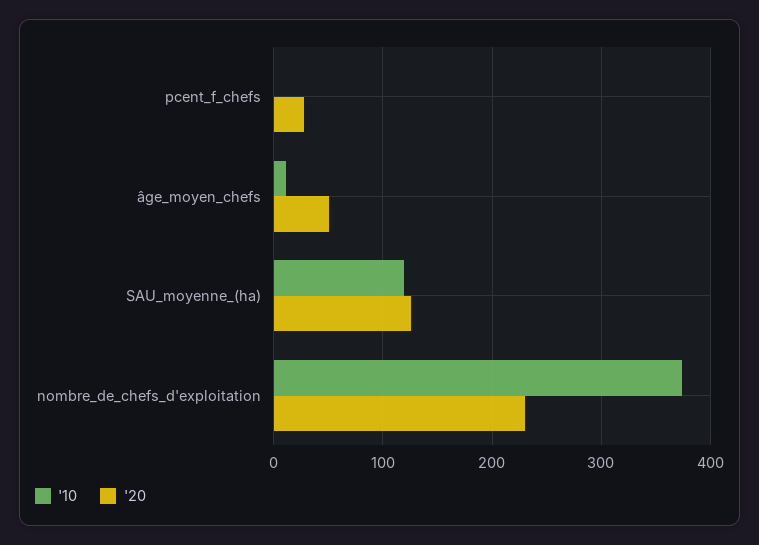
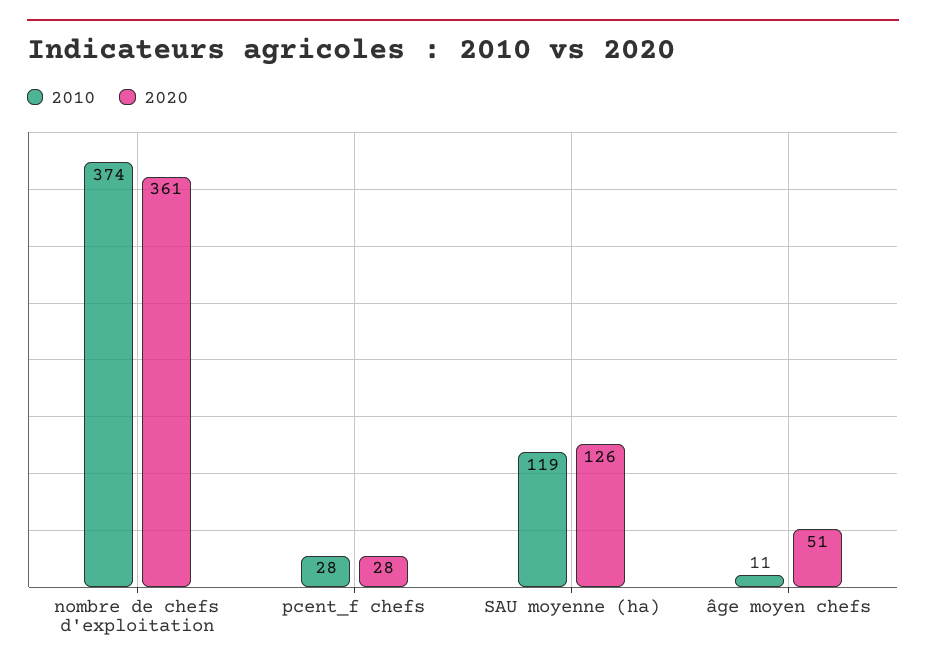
'10, pcent_f_chefs: 0 -> 28
'20, nombre_de_chefs_d'exploitation: 230 -> 361

